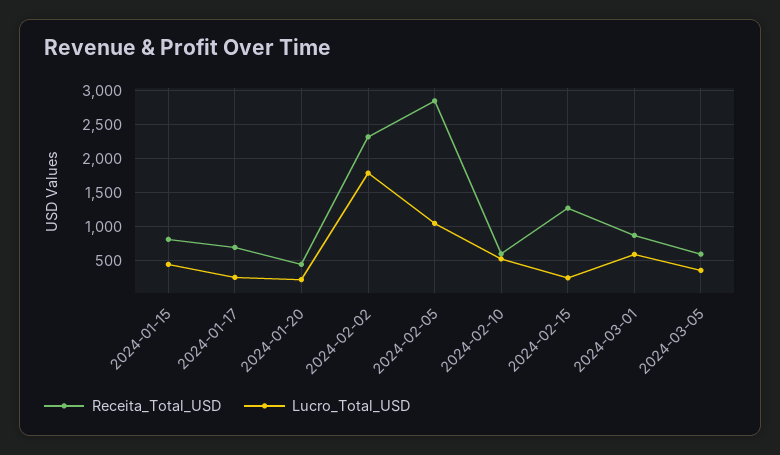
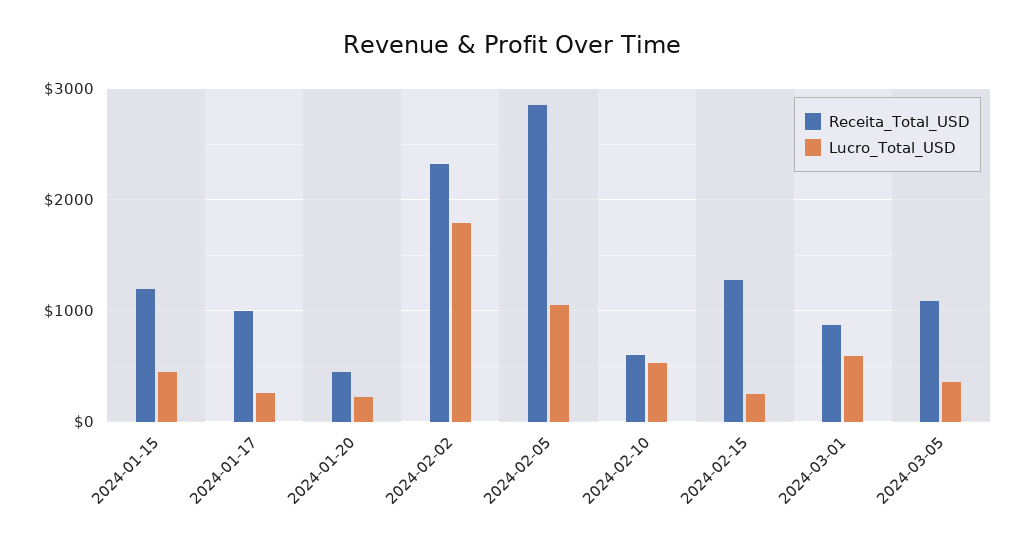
Receita_Total_USD, 2024-01-15: 800 -> 1200
Receita_Total_USD, 2024-01-17: 700 -> 1000
Receita_Total_USD, 2024-03-05: 600 -> 1100

